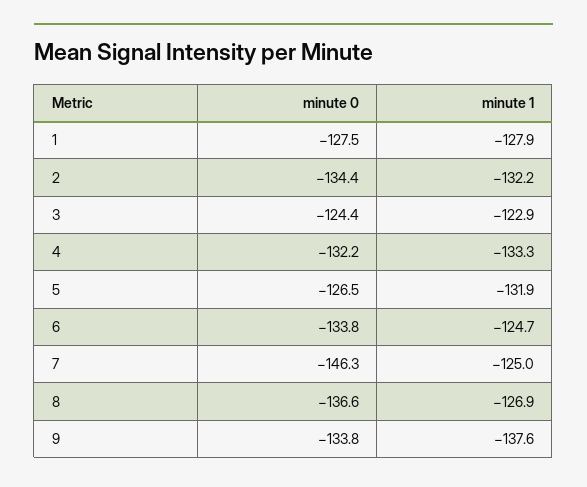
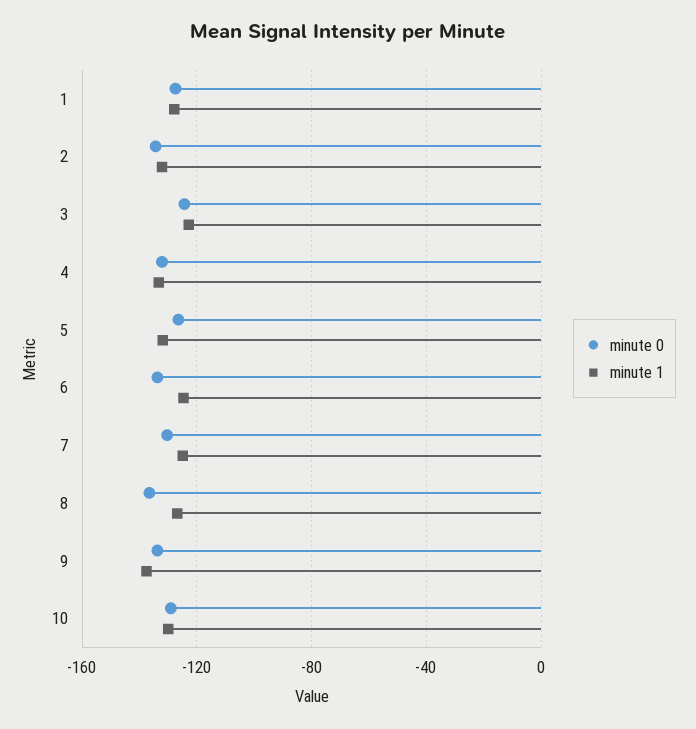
minute 0, 7: -146.3 -> -130
minute 0, 10: none -> -130
minute 1, 10: none -> -130

